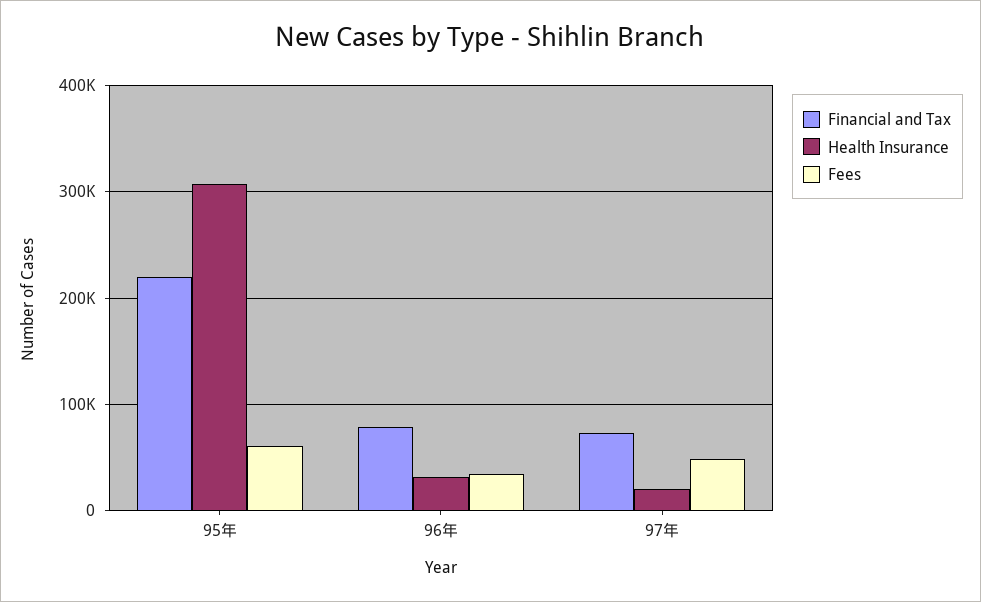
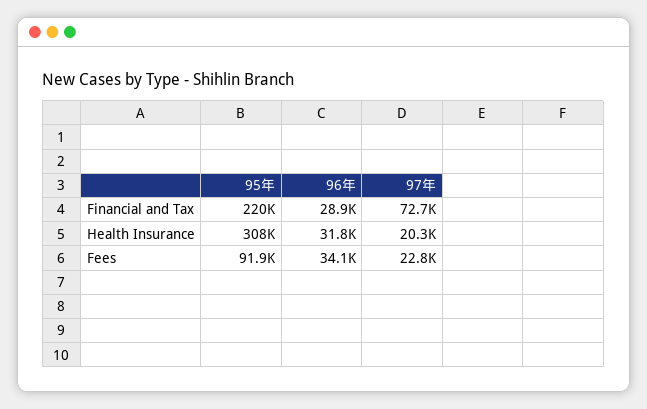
Fees, 95年: 60000 -> 91900
Financial and Tax, 96年: 80000 -> 28900
Fees, 97年: 50000 -> 22800

